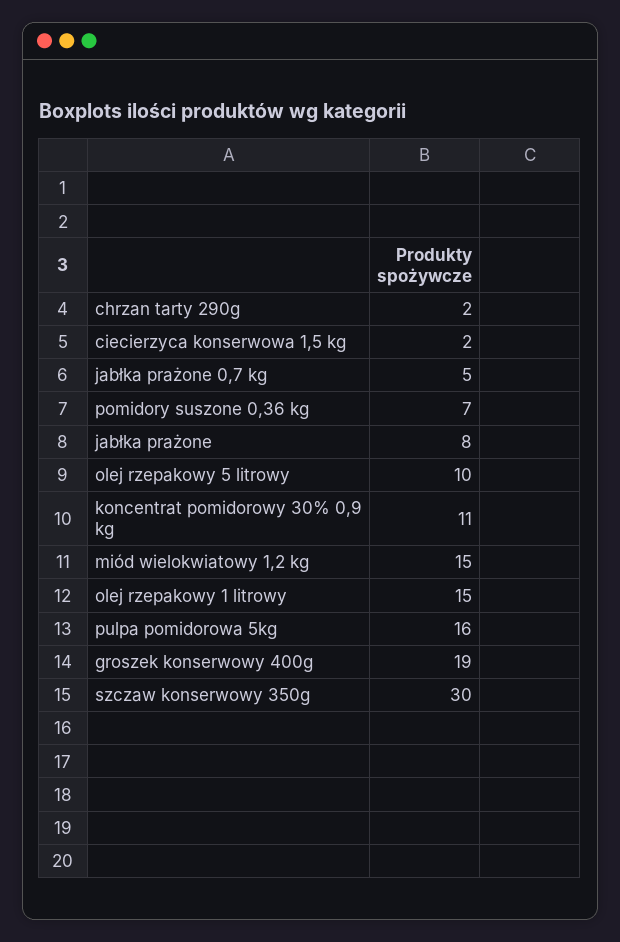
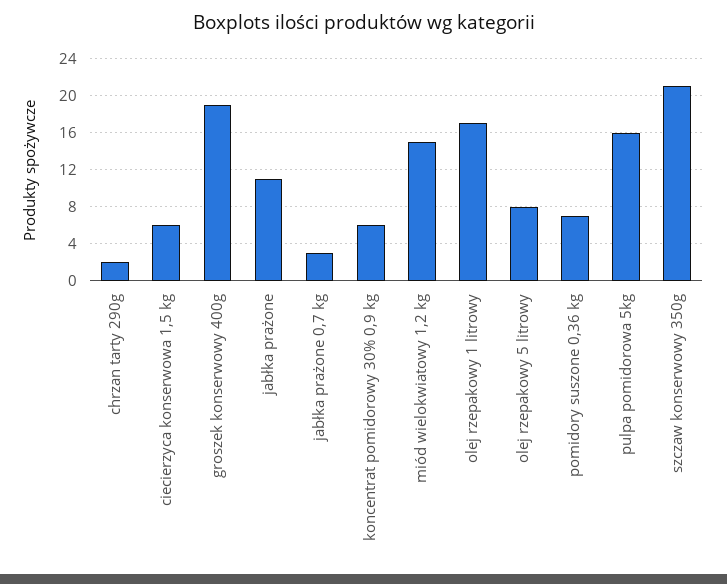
ciecierzyca konserwowa 1,5 kg: 2 -> 6
jabłka prażone 0,7 kg: 5 -> 3
jabłka prażone: 8 -> 11
olej rzepakowy 5 litrowy: 10 -> 8
koncentrat pomidorowy 30% 0,9 kg: 11 -> 6
olej rzepakowy 1 litrowy: 15 -> 17
szczaw konserwowy 350g: 30 -> 21

